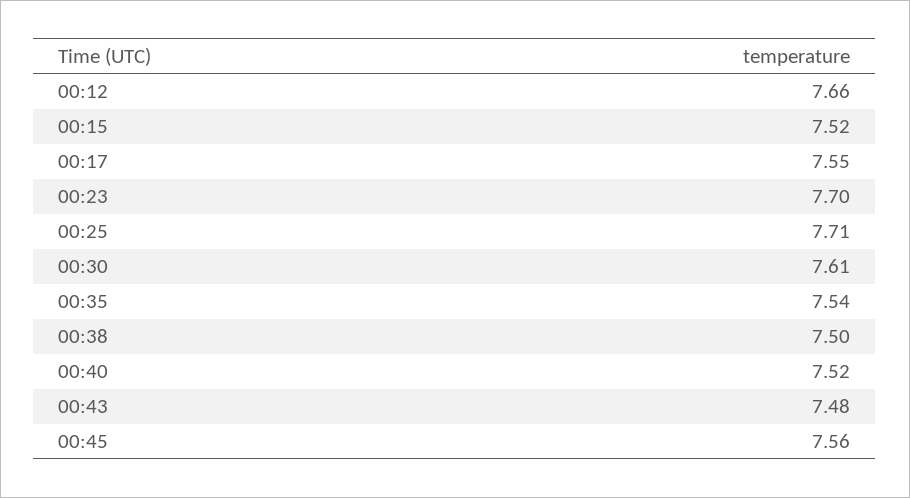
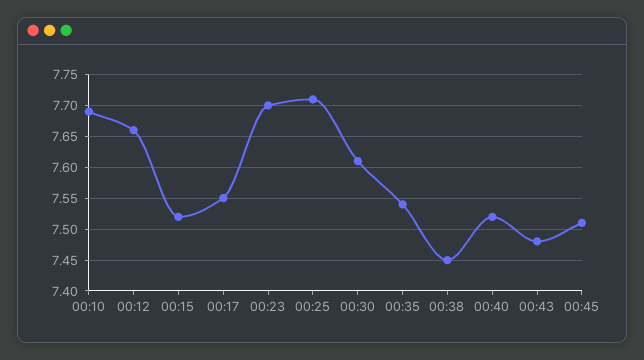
00:38: 7.5 -> 7.45
00:45: 7.56 -> 7.51
00:10: none -> 7.69

